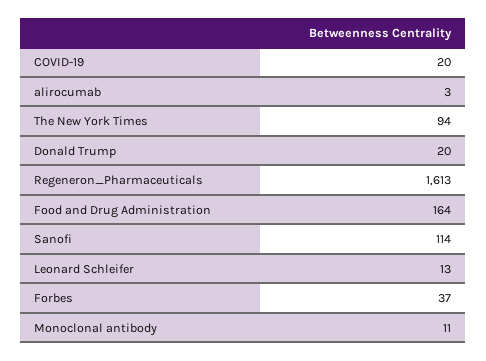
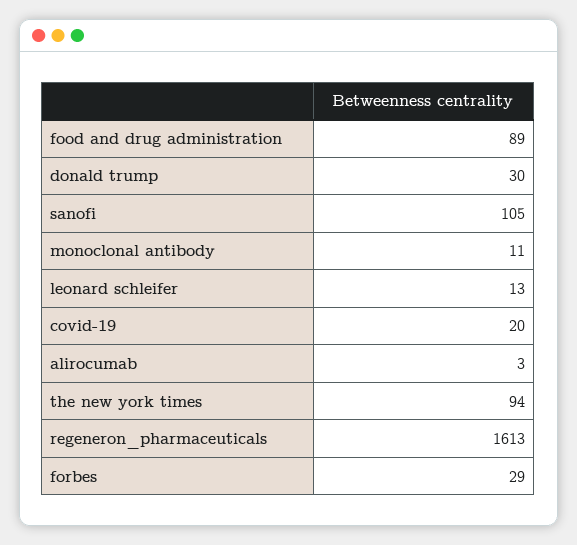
Donald Trump: 20 -> 30
Food and Drug Administration: 164 -> 89
Sanofi: 114 -> 105
Forbes: 37 -> 29

